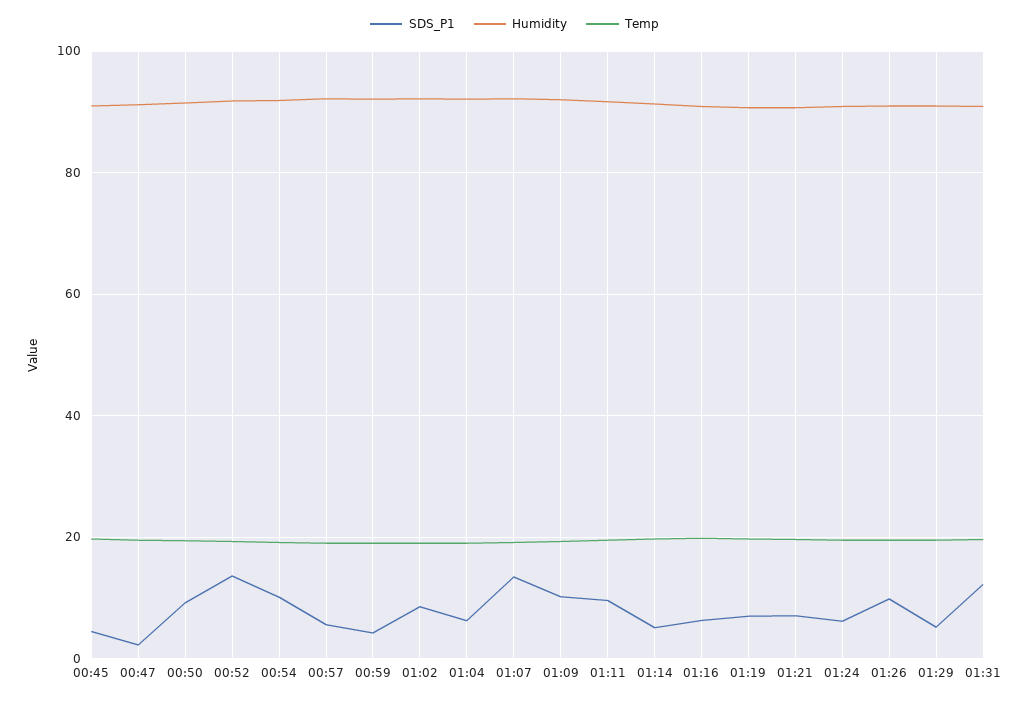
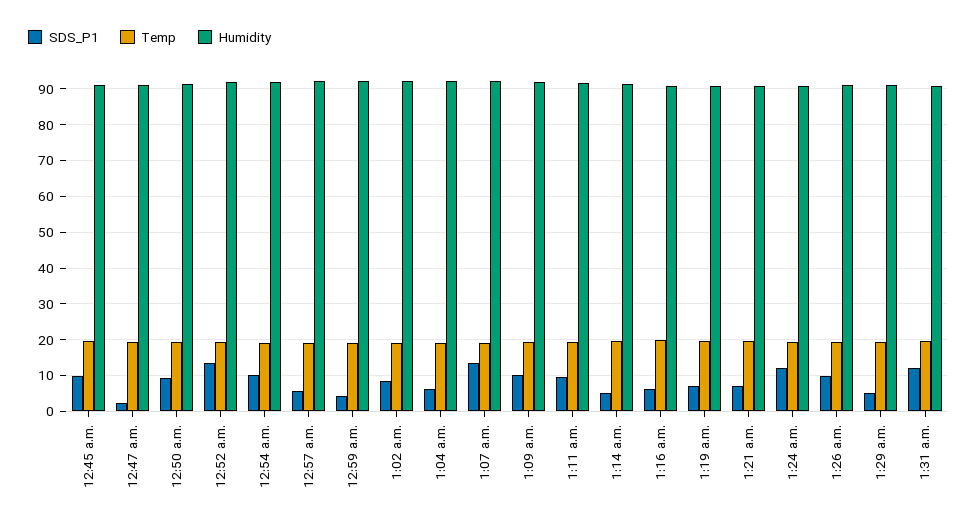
SDS_P1, 00:45: 4 -> 10
SDS_P1, 01:24: 6 -> 12

